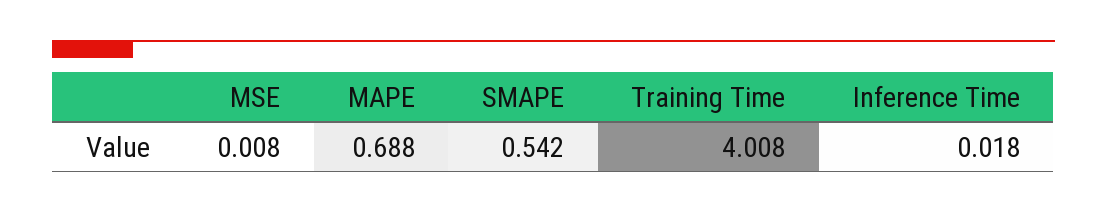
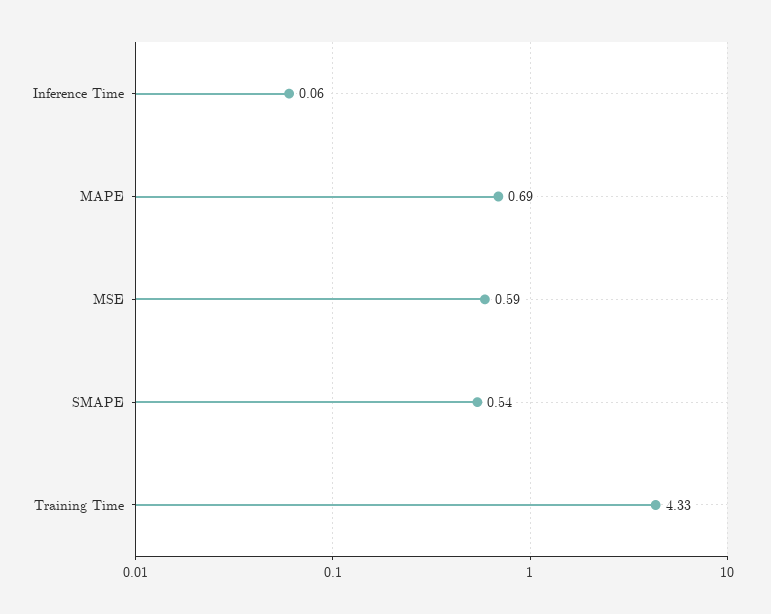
MSE: 0.008 -> 0.59
Training Time: 4.008 -> 4.33
Inference Time: 0.018 -> 0.06

